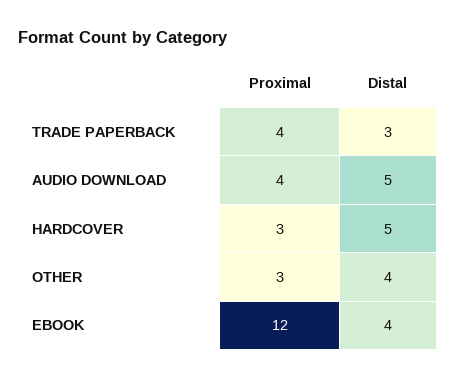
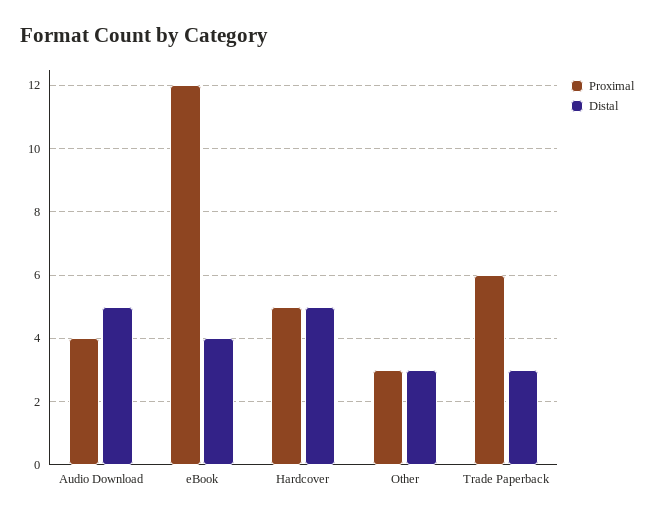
Proximal, TRADE PAPERBACK: 4 -> 6
Proximal, HARDCOVER: 3 -> 5
Distal, OTHER: 4 -> 3

